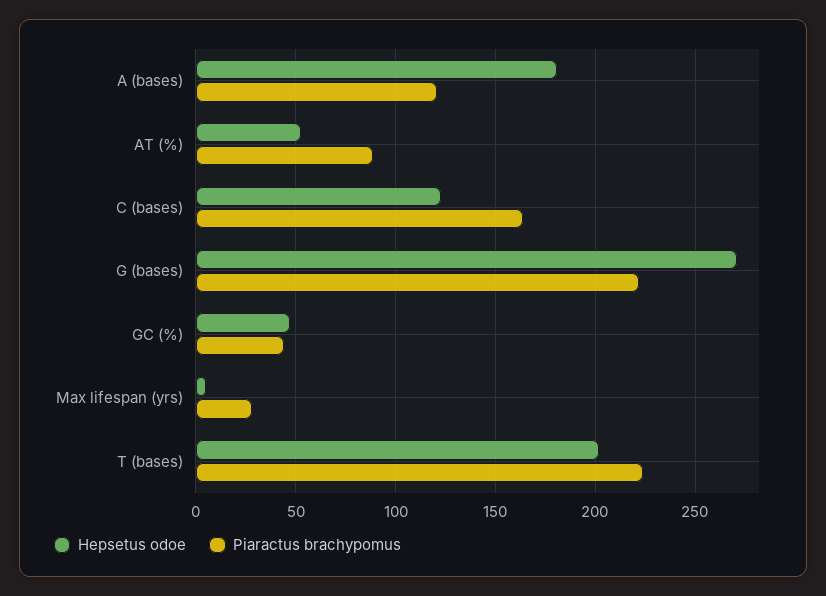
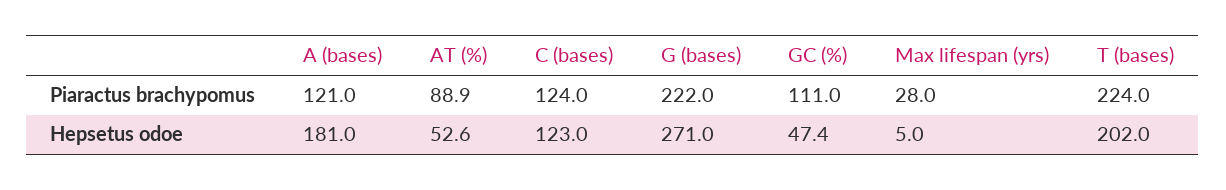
Piaractus brachypomus, C (bases): 165 -> 124
Piaractus brachypomus, GC (%): 45 -> 111

